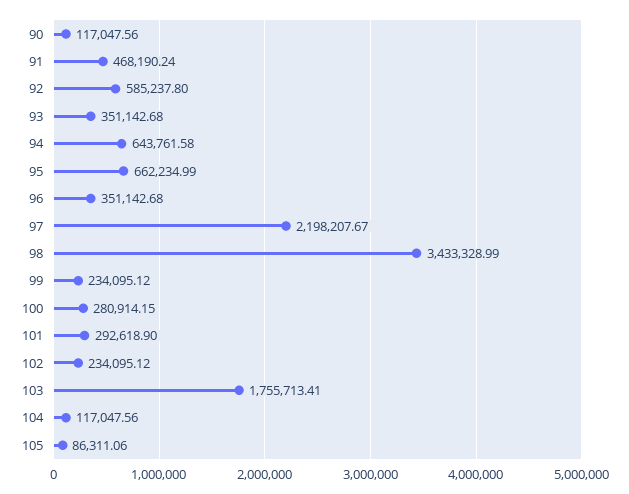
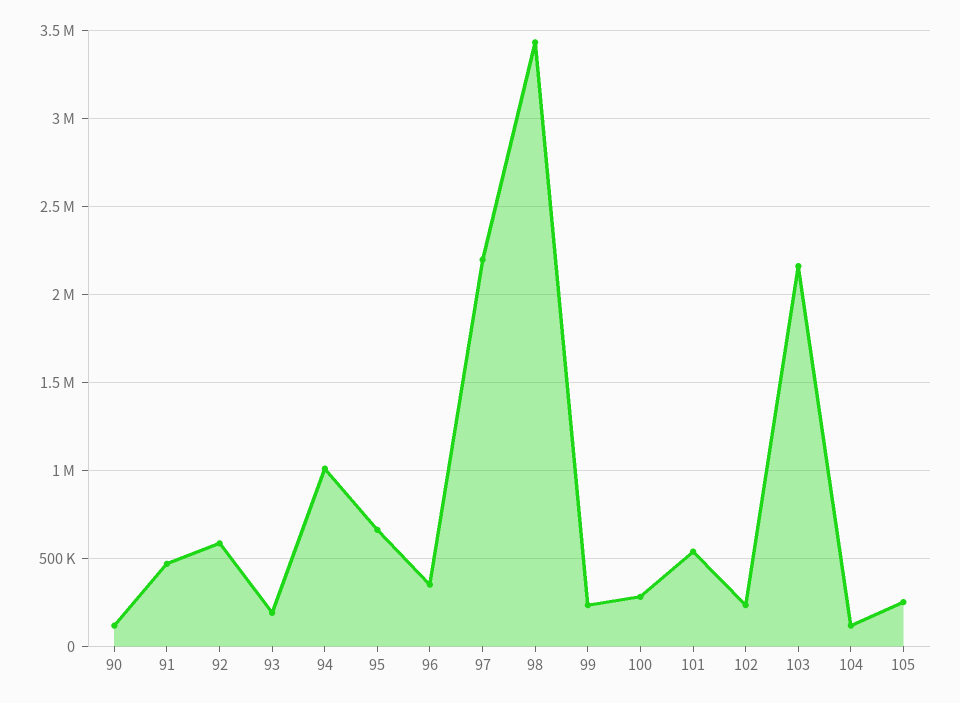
93: 351142.68 -> 200000
94: 643761.58 -> 1000000
101: 292618.9 -> 550000
103: 1755713.41 -> 2150000
105: 86311.06 -> 250000

